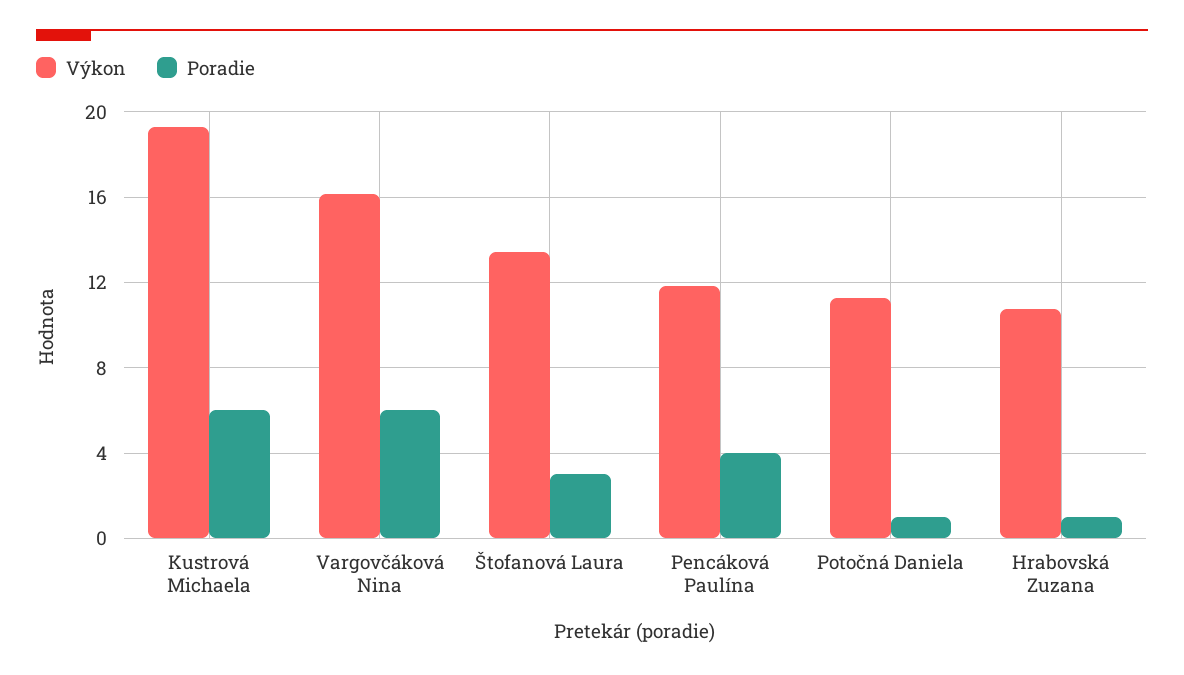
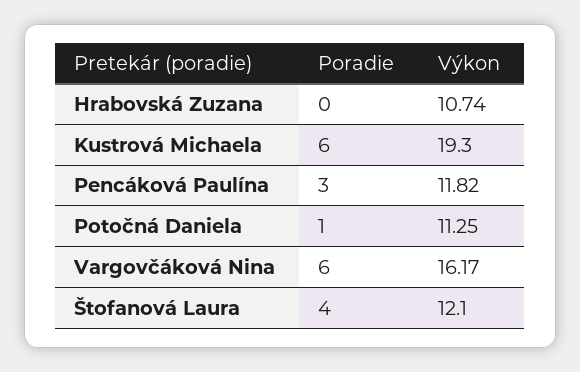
Výkon, Štofanová Laura: 13.5 -> 12.1
Poradie, Štofanová Laura: 3 -> 4
Poradie, Pencáková Paulína: 4 -> 3
Poradie, Hrabovská Zuzana: 1 -> 0

